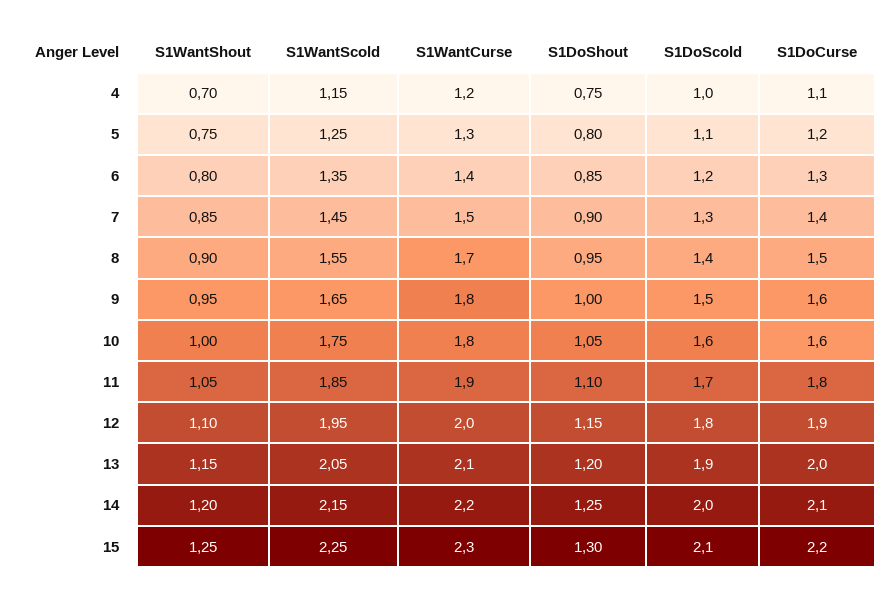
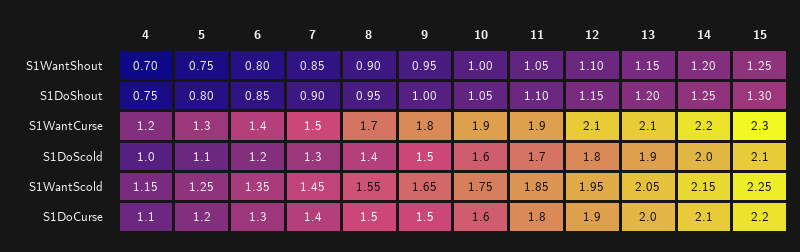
S1DoCurse, 9: 1.6 -> 1.5
S1WantCurse, 10: 1.8 -> 1.9
S1WantCurse, 12: 2 -> 2.1

